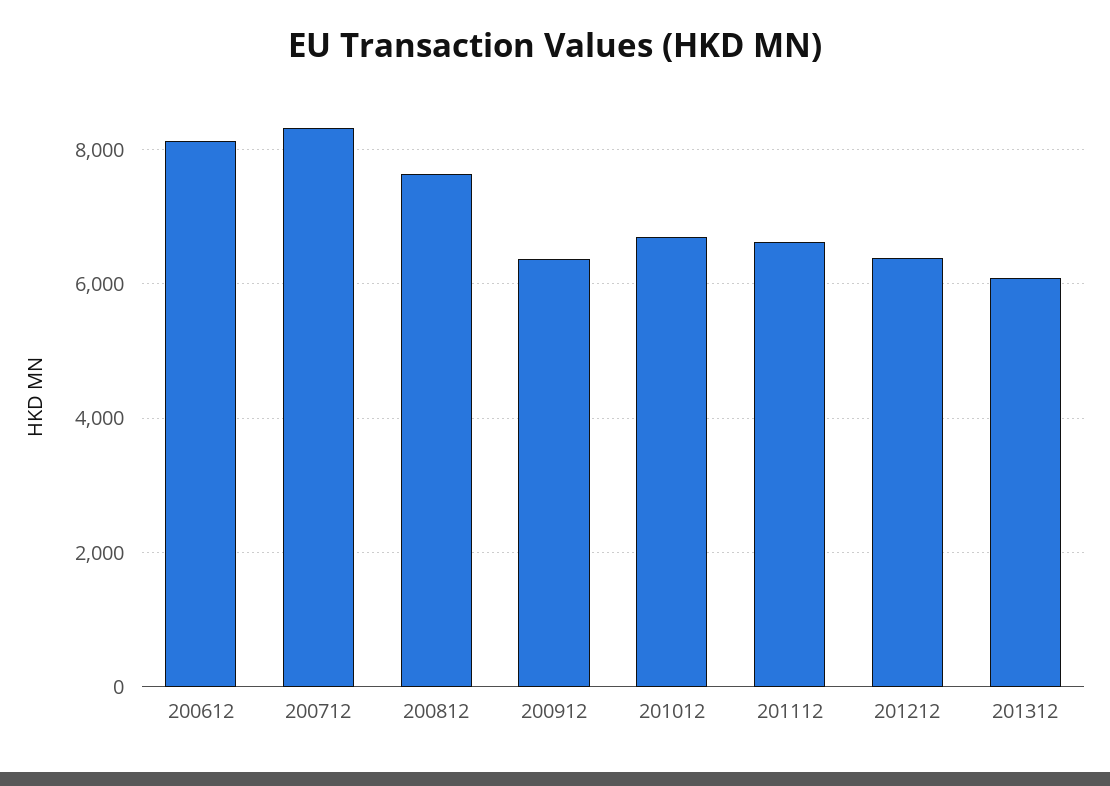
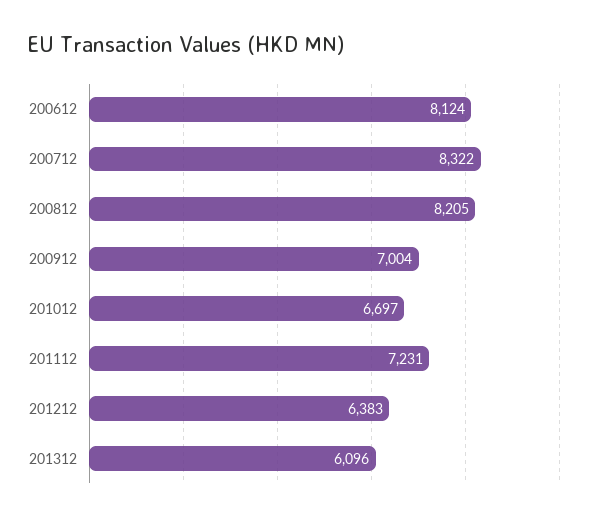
200812: 7600 -> 8205
200912: 6400 -> 7004
201112: 6600 -> 7231

